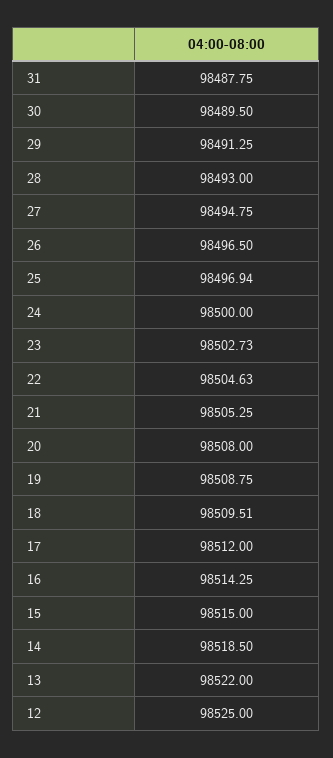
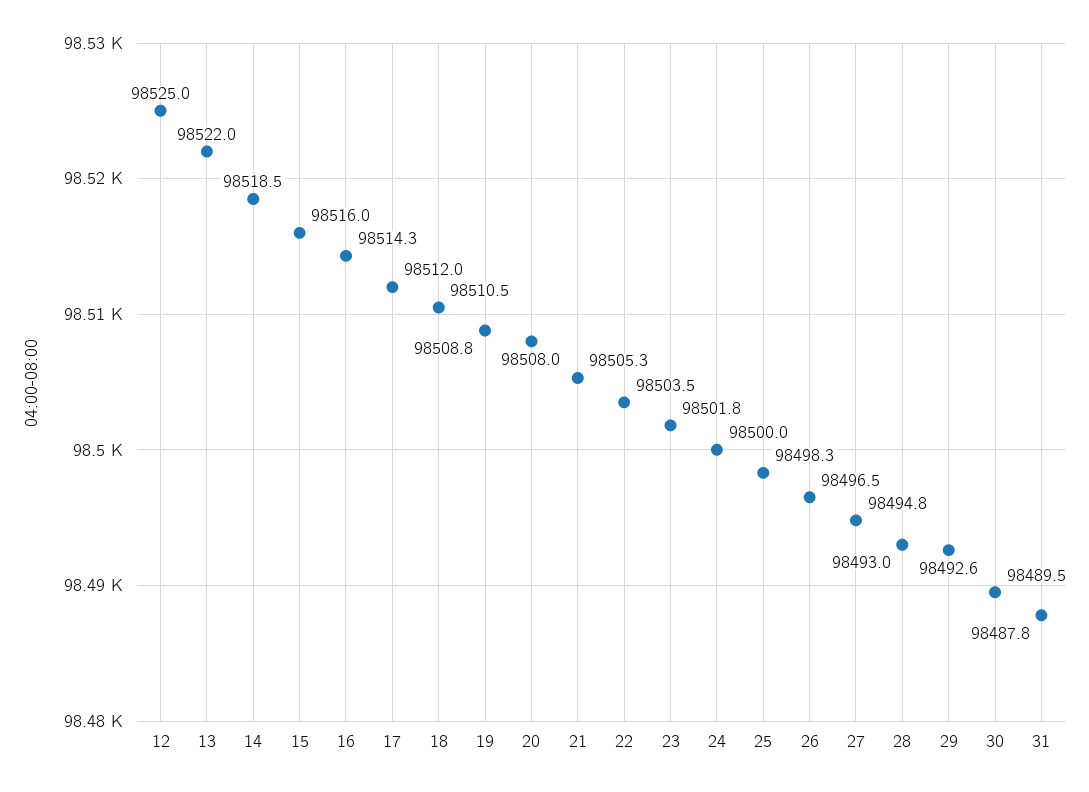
29: 98491.25 -> 98492.6
25: 98496.94 -> 98498.3
23: 98502.73 -> 98501.8
22: 98504.63 -> 98503.5
18: 98509.51 -> 98510.5
15: 98515 -> 98516

